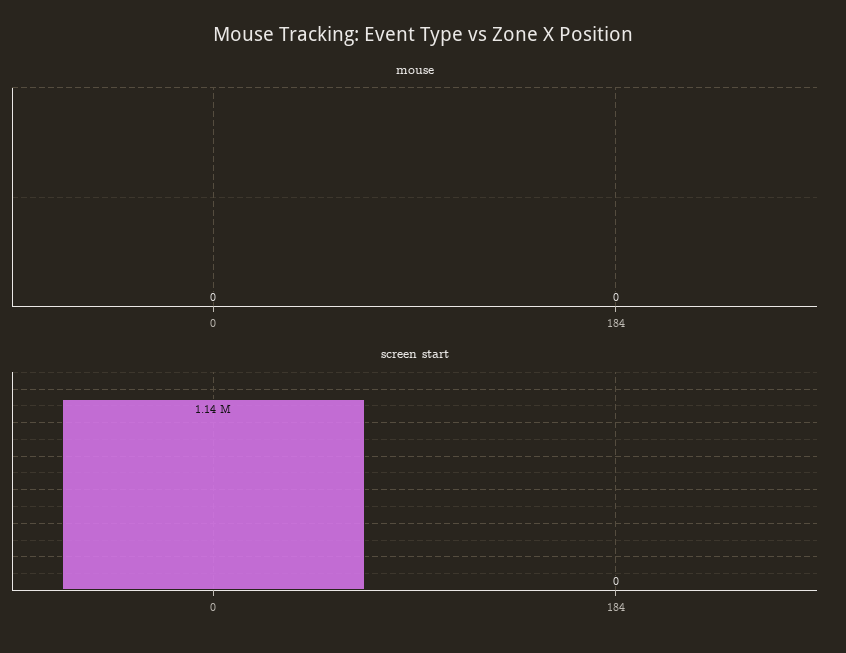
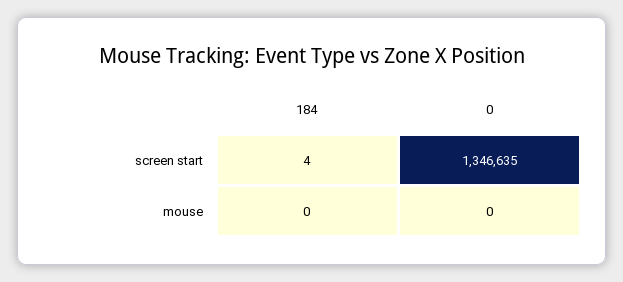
screen start, 0: 1140000 -> 1346635
screen start, 184: 0 -> 4

